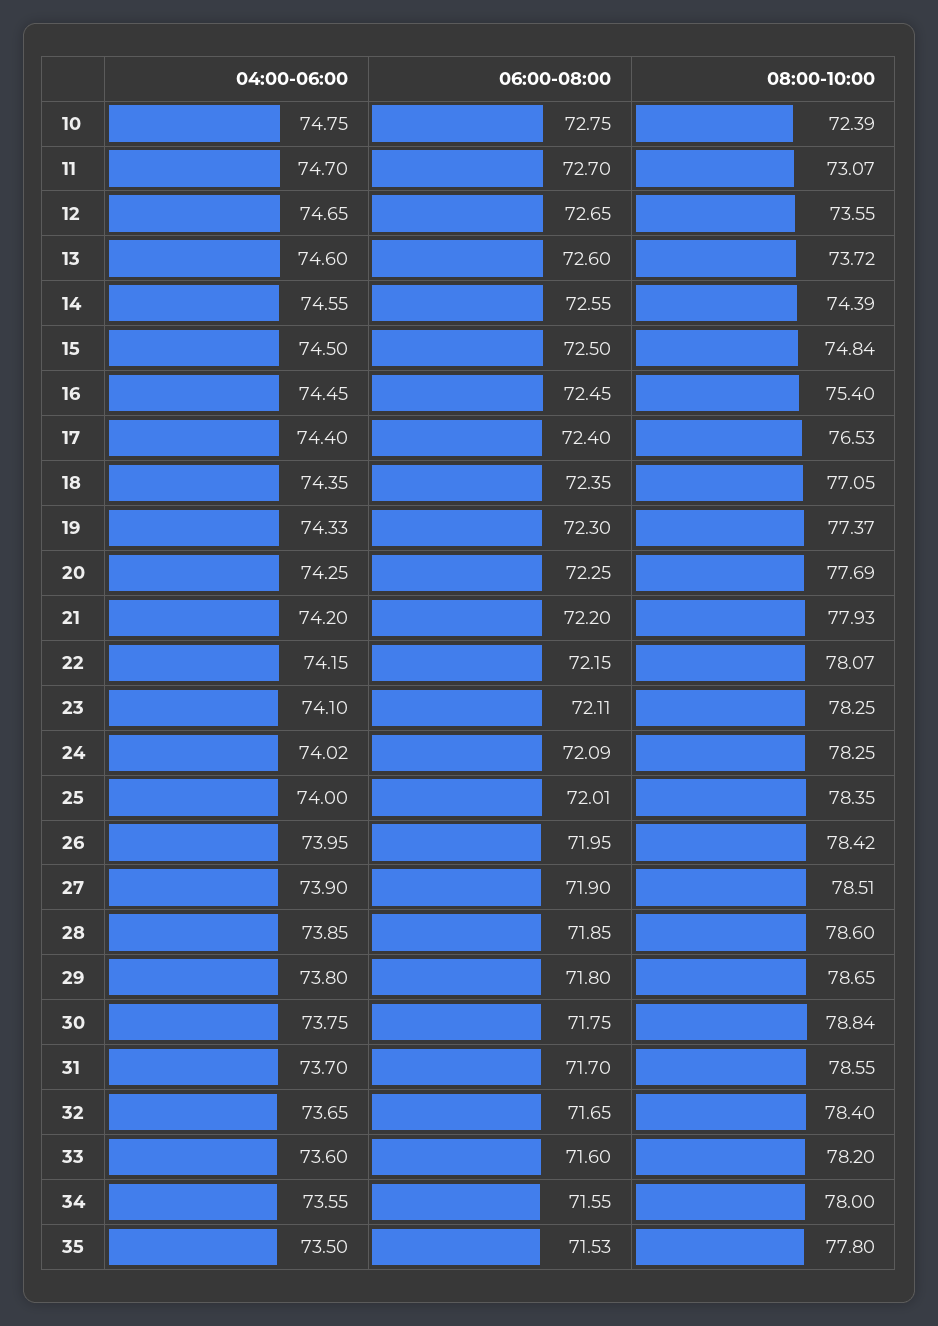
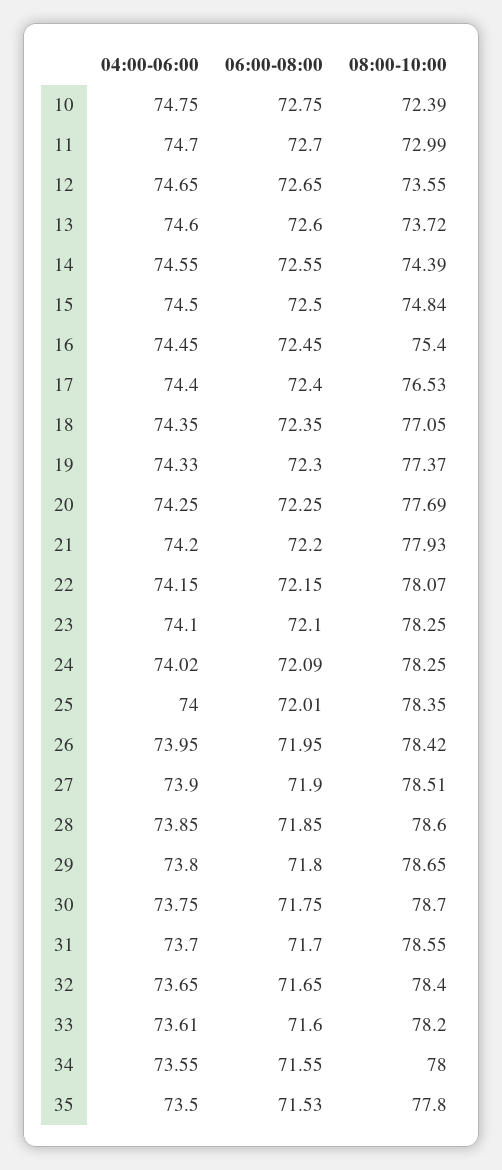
08:00-10:00, 11: 73.07 -> 72.99
06:00-08:00, 23: 72.11 -> 72.1
08:00-10:00, 30: 78.84 -> 78.7
04:00-06:00, 33: 73.6 -> 73.61

